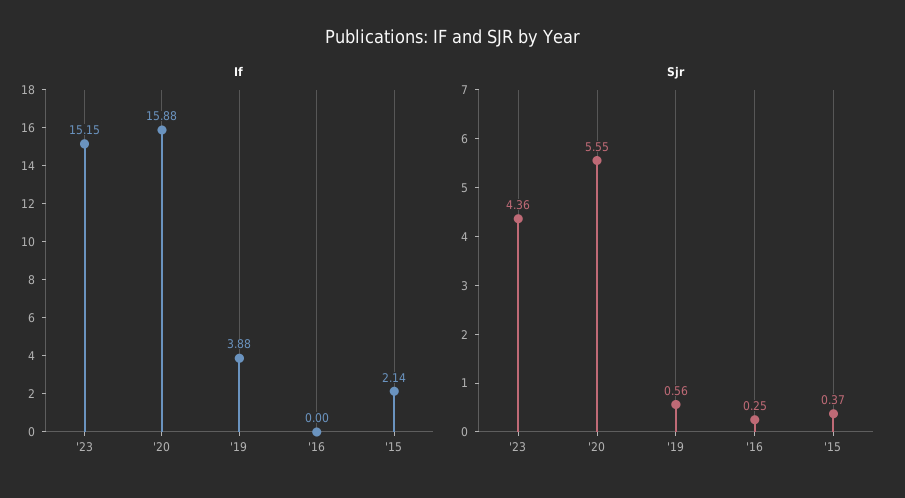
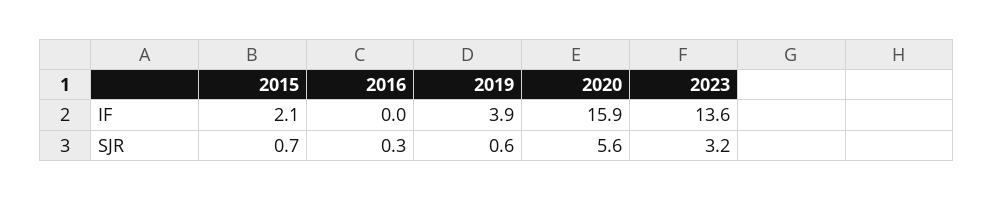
If, '23: 15.15 -> 13.6
Sjr, '23: 4.36 -> 3.2
Sjr, '15: 0.37 -> 0.7

